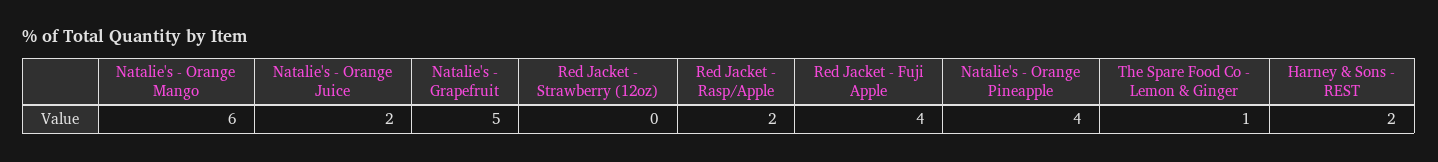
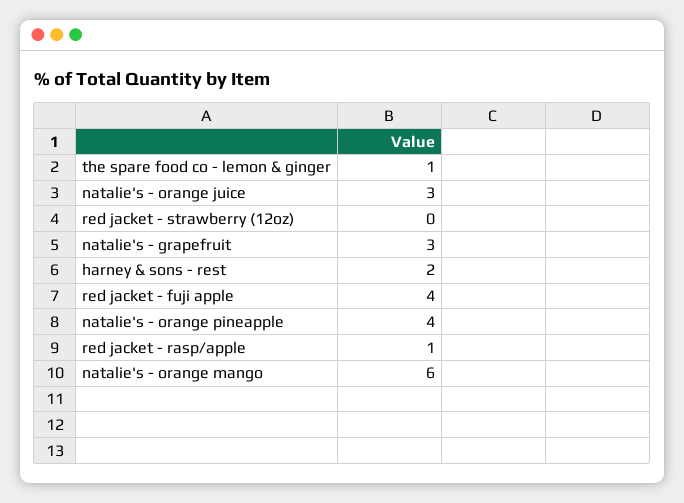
Natalie's - Orange Juice: 2 -> 3
Natalie's - Grapefruit: 5 -> 3
Red Jacket - Rasp/Apple: 2 -> 1

